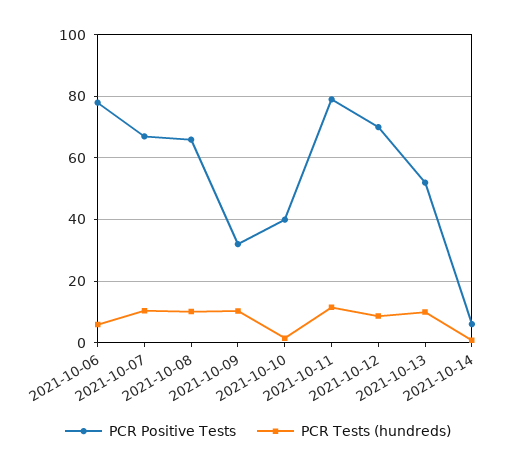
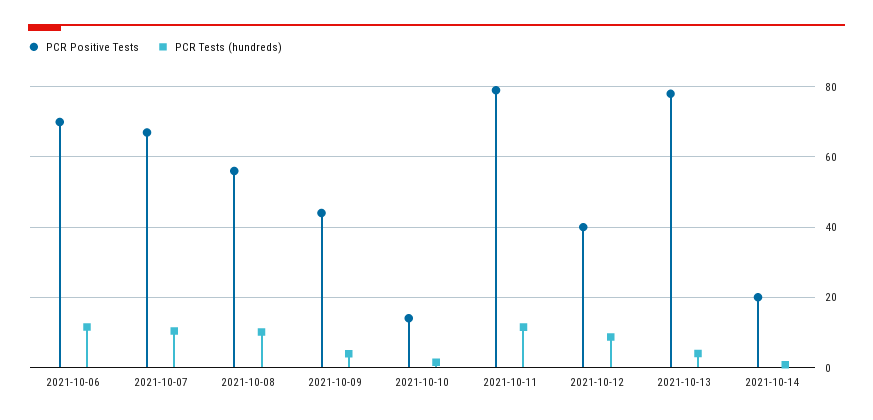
PCR Positive Tests, 2021-10-06: 78 -> 70
PCR Tests (hundreds), 2021-10-06: 6 -> 12
PCR Positive Tests, 2021-10-08: 66 -> 56
PCR Positive Tests, 2021-10-09: 32 -> 44
PCR Tests (hundreds), 2021-10-09: 10 -> 4
PCR Positive Tests, 2021-10-10: 40 -> 14
PCR Positive Tests, 2021-10-12: 70 -> 40
PCR Positive Tests, 2021-10-13: 52 -> 78
PCR Tests (hundreds), 2021-10-13: 10 -> 4
PCR Positive Tests, 2021-10-14: 6 -> 20

